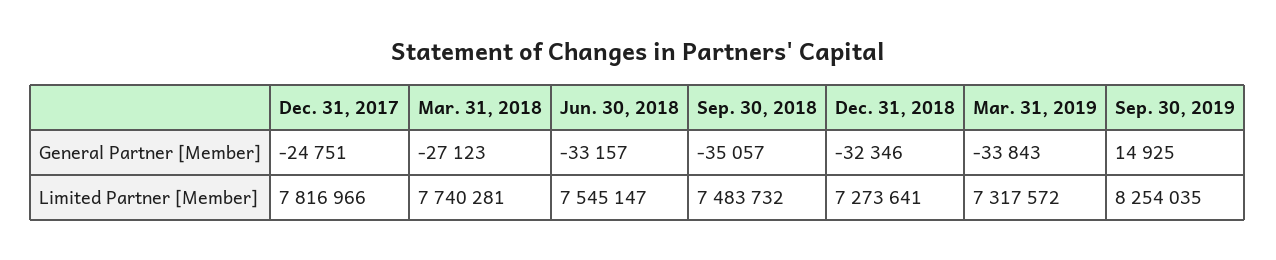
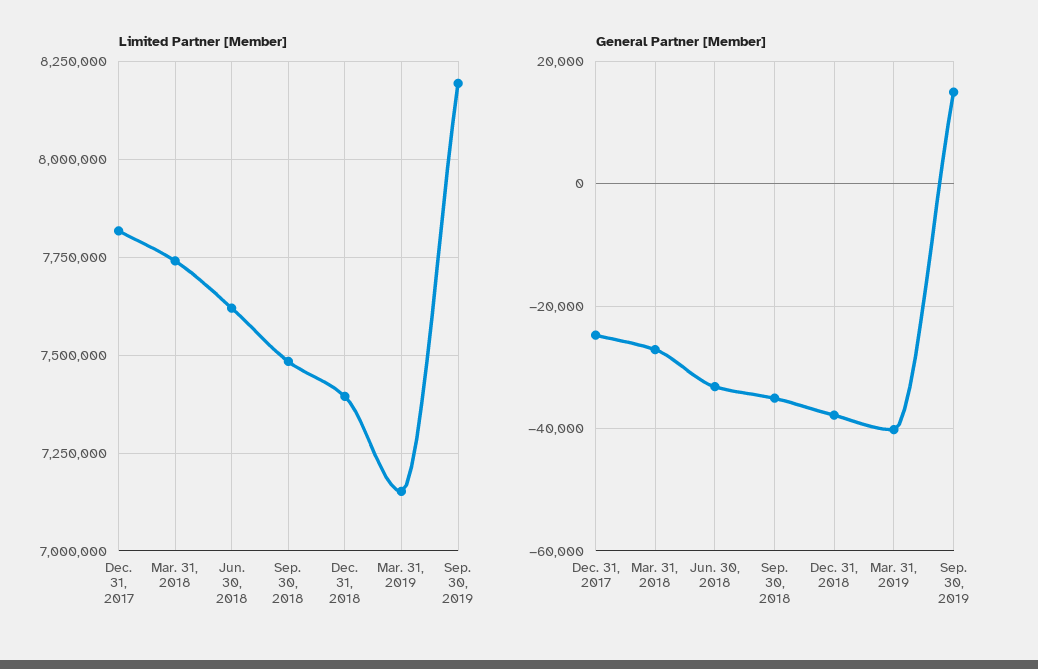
General Partner [Member], Dec. 31, 2018: -32346 -> -38000
General Partner [Member], Mar. 31, 2019: -33843 -> -40000
Limited Partner [Member], Jun. 30, 2018: 7545147 -> 7625000
Limited Partner [Member], Dec. 31, 2018: 7273641 -> 7400000
Limited Partner [Member], Mar. 31, 2019: 7317572 -> 7150000
Limited Partner [Member], Sep. 30, 2019: 8254035 -> 8200000

